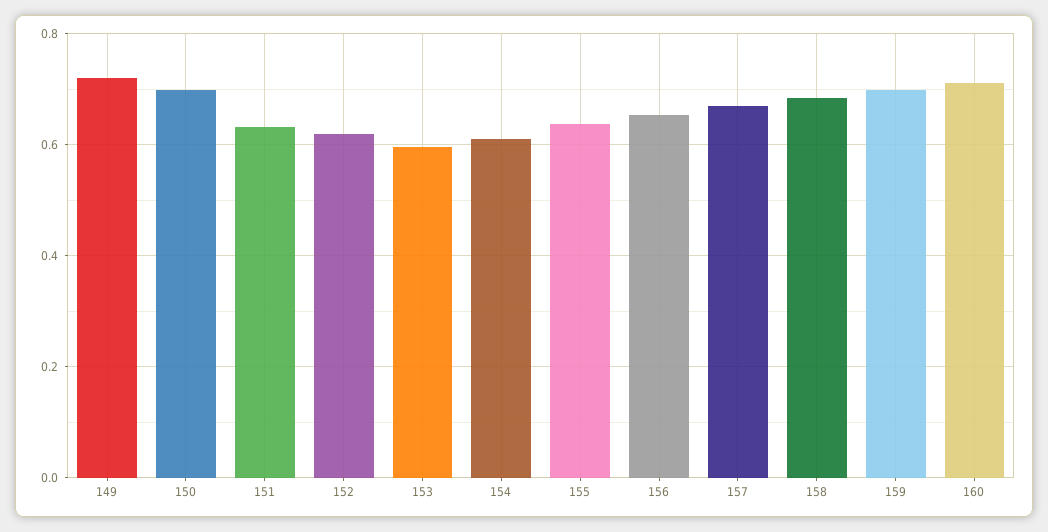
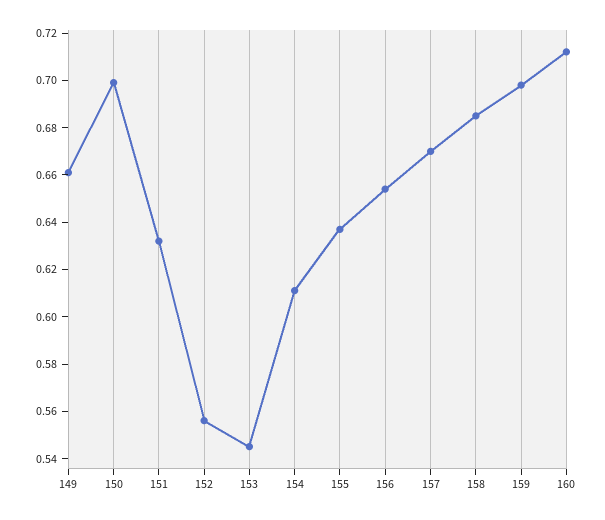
149: 0.72 -> 0.66
152: 0.62 -> 0.555
153: 0.6 -> 0.545

